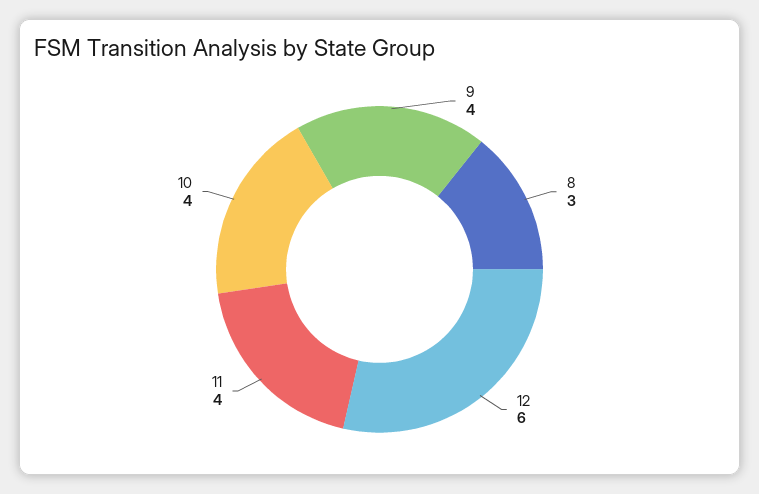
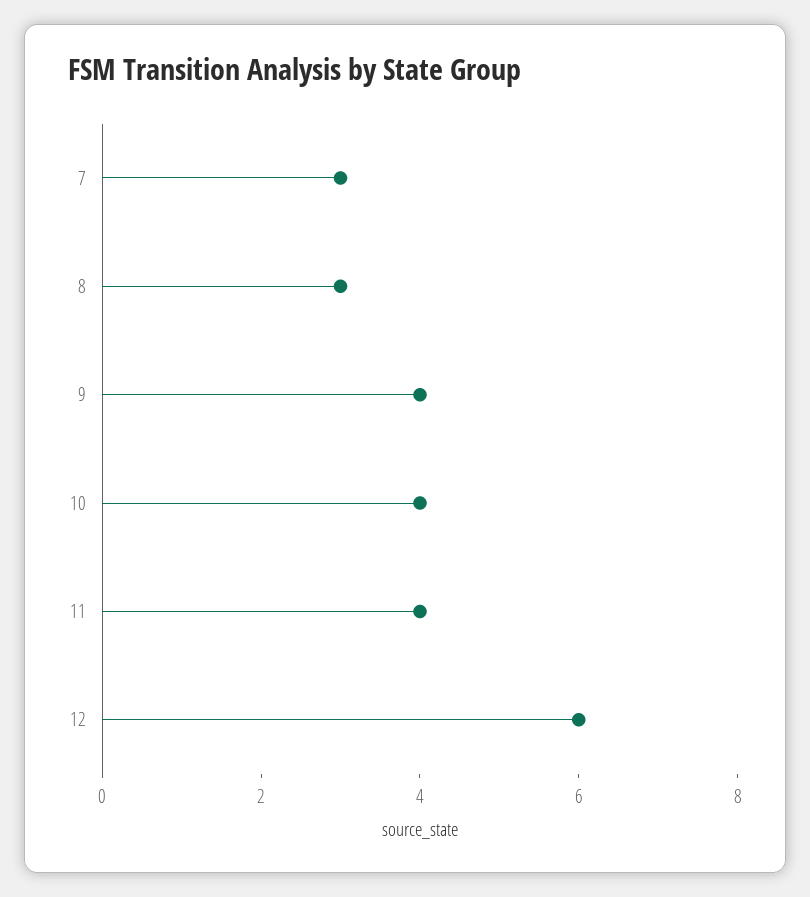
7: none -> 3

